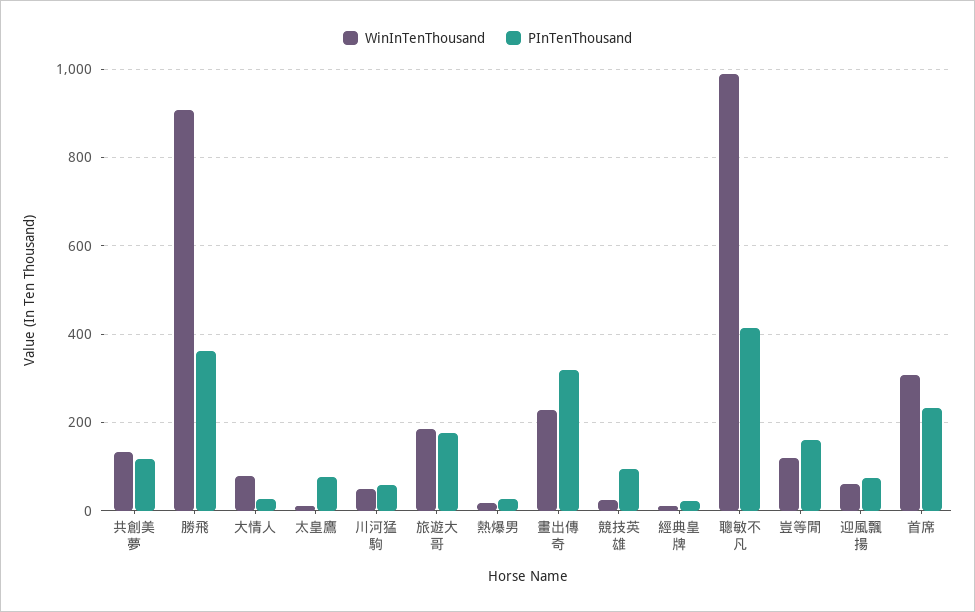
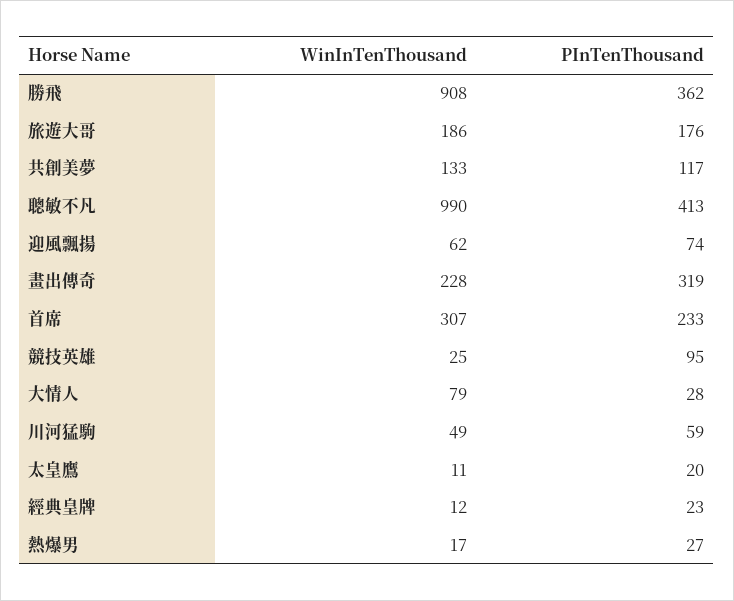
PInTenThousand, 太皇鷹: 80 -> 20
WinInTenThousand, 豈等閒: 120 -> none
PInTenThousand, 豈等閒: 160 -> none

